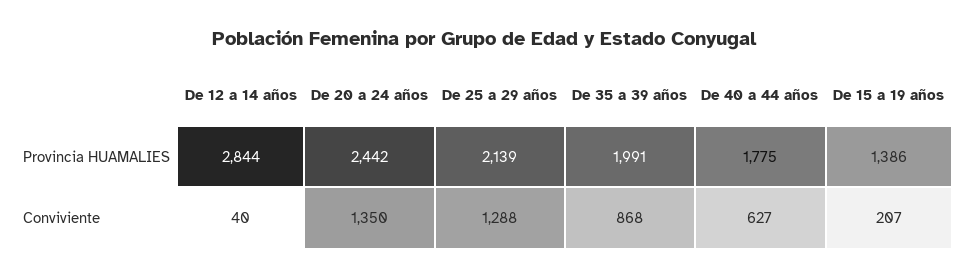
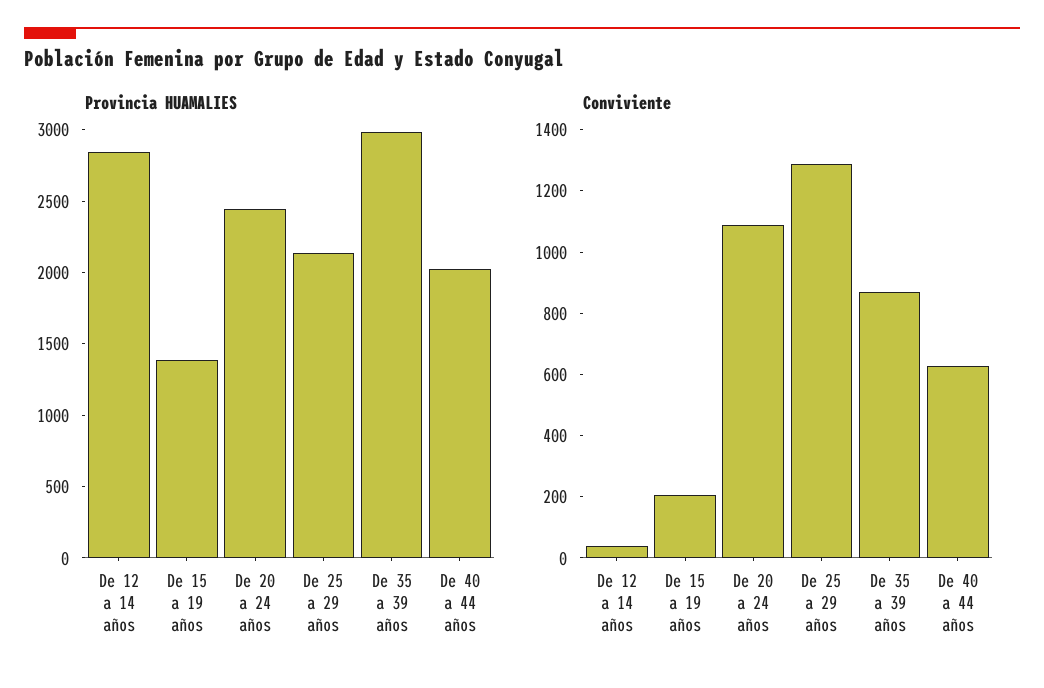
Provincia HUAMALIES, De 35 a 39 años: 1991 -> 3000
Provincia HUAMALIES, De 40 a 44 años: 1775 -> 2000
Conviviente, De 20 a 24 años: 1350 -> 1100

